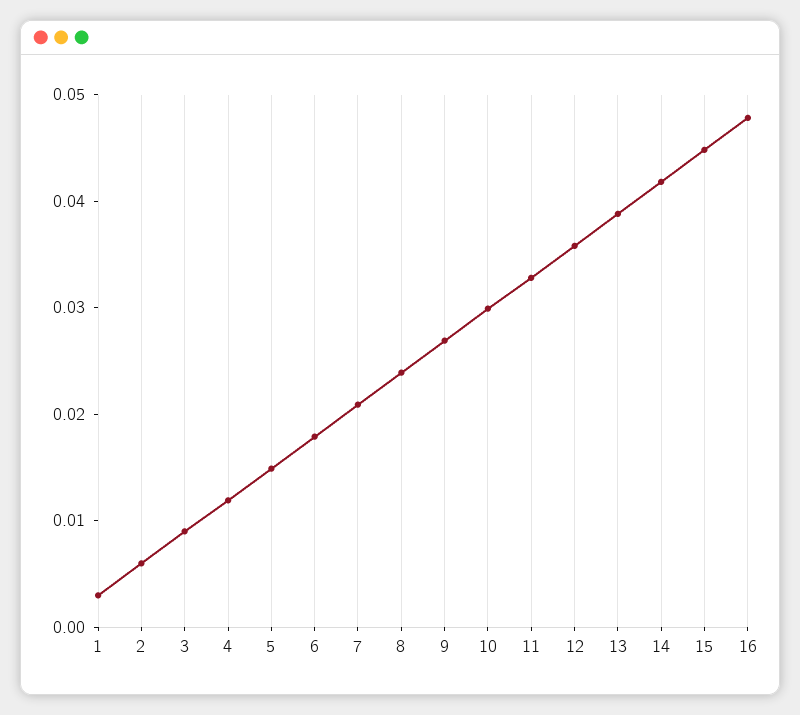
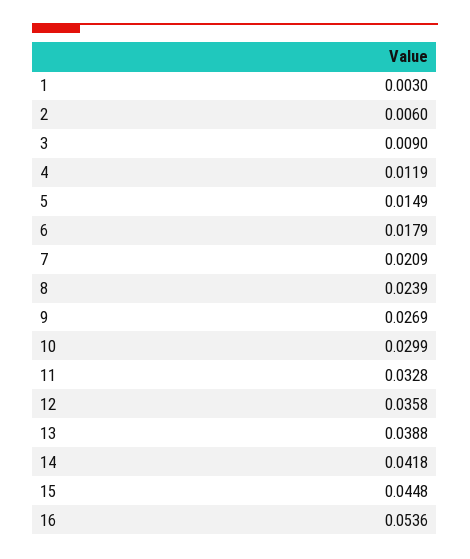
16: 0.048 -> 0.0536

